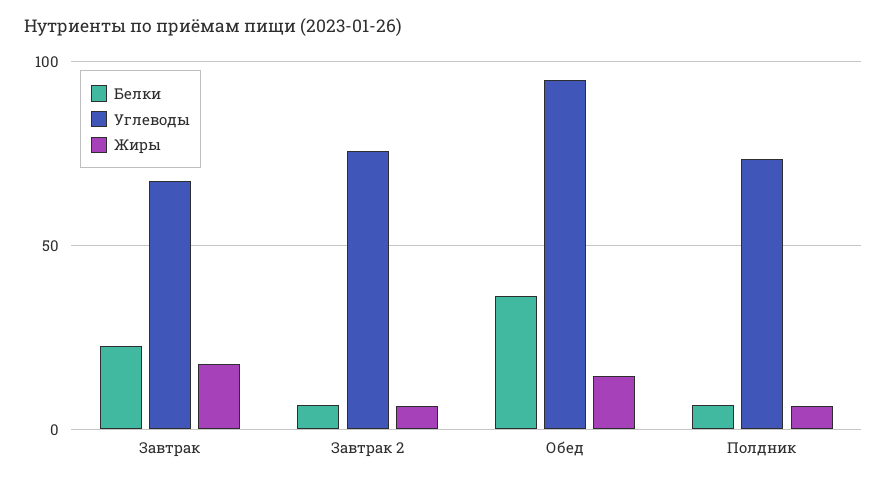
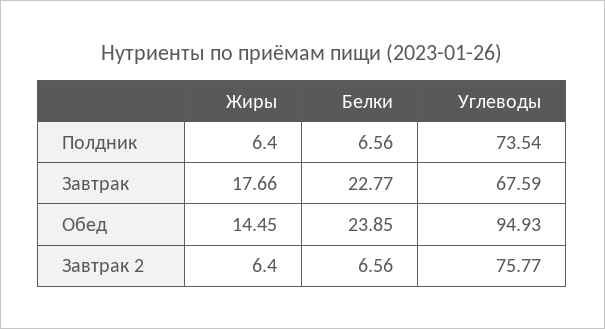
Белки, Обед: 35 -> 23.85

